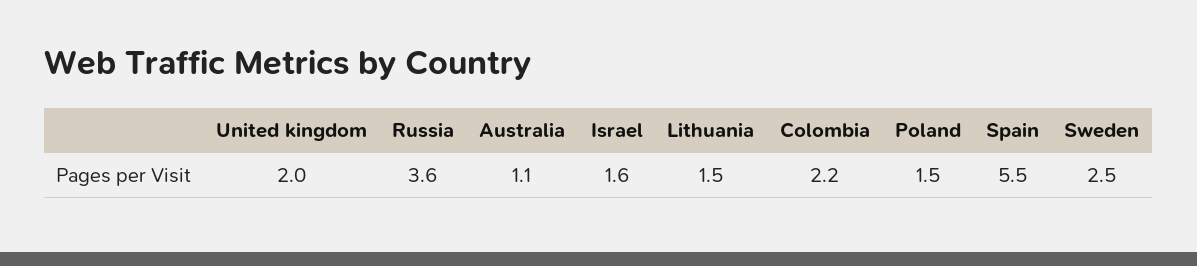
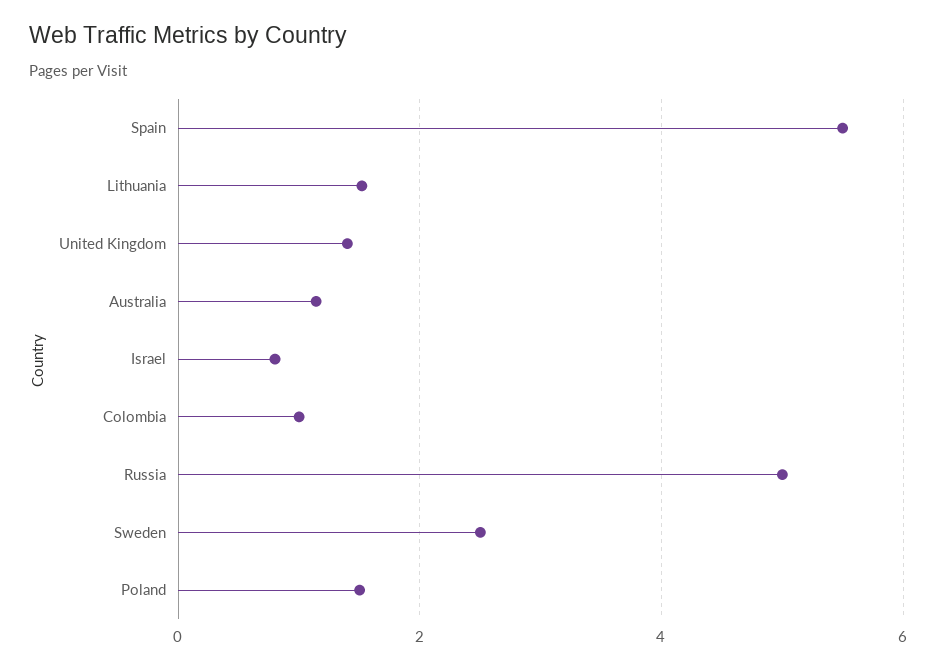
United kingdom: 2 -> 1.4
Russia: 3.6 -> 5
Israel: 1.6 -> 0.8
Colombia: 2.2 -> 1

